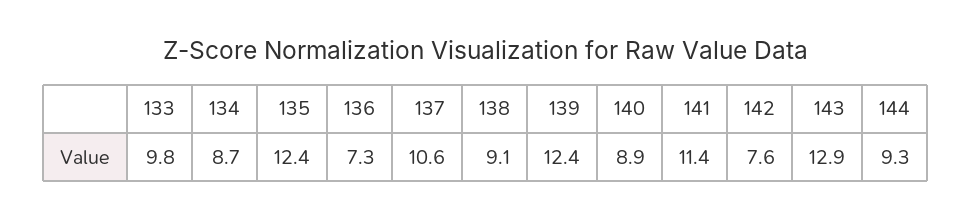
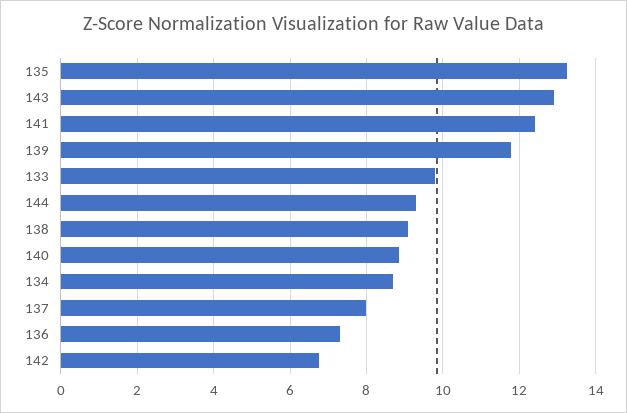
135: 12.4 -> 13.2
137: 10.6 -> 8
139: 12.4 -> 11.8
141: 11.4 -> 12.4
142: 7.6 -> 6.8

